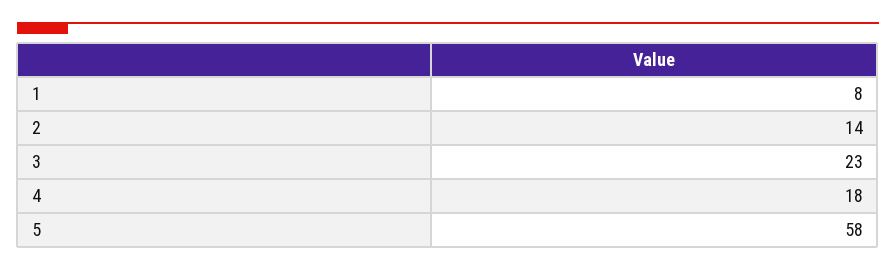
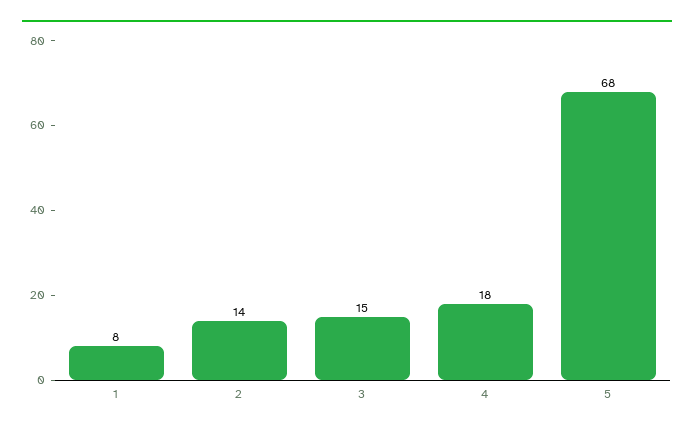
3: 23 -> 15
5: 58 -> 68

